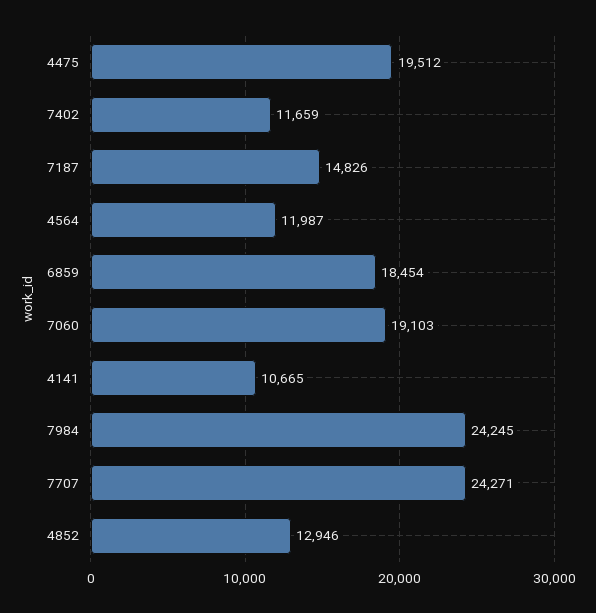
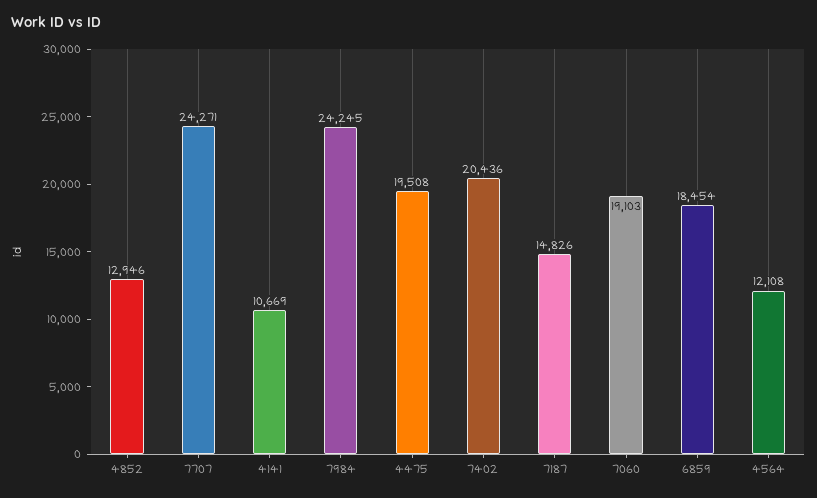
4475: 19512 -> 19508
7402: 11659 -> 20436
4564: 11987 -> 12108
4141: 10665 -> 10669

